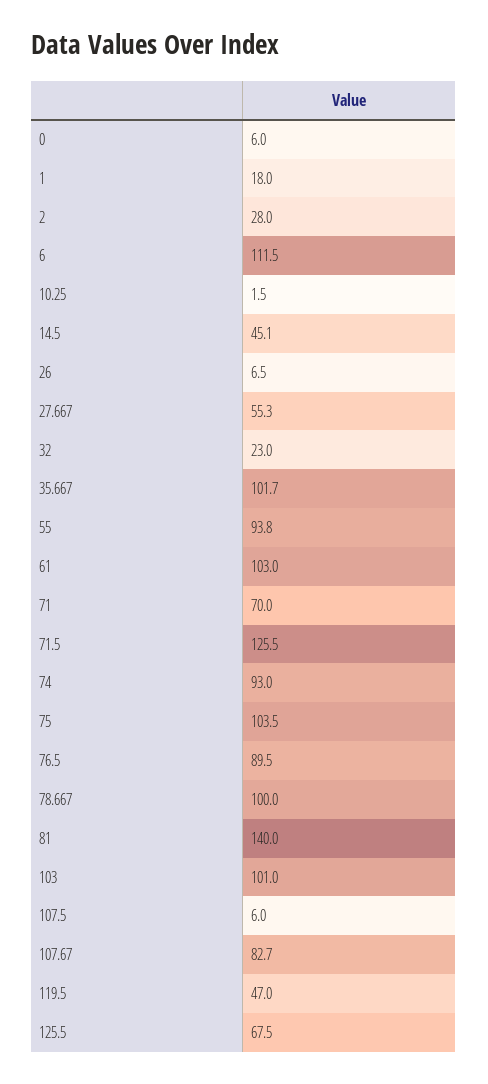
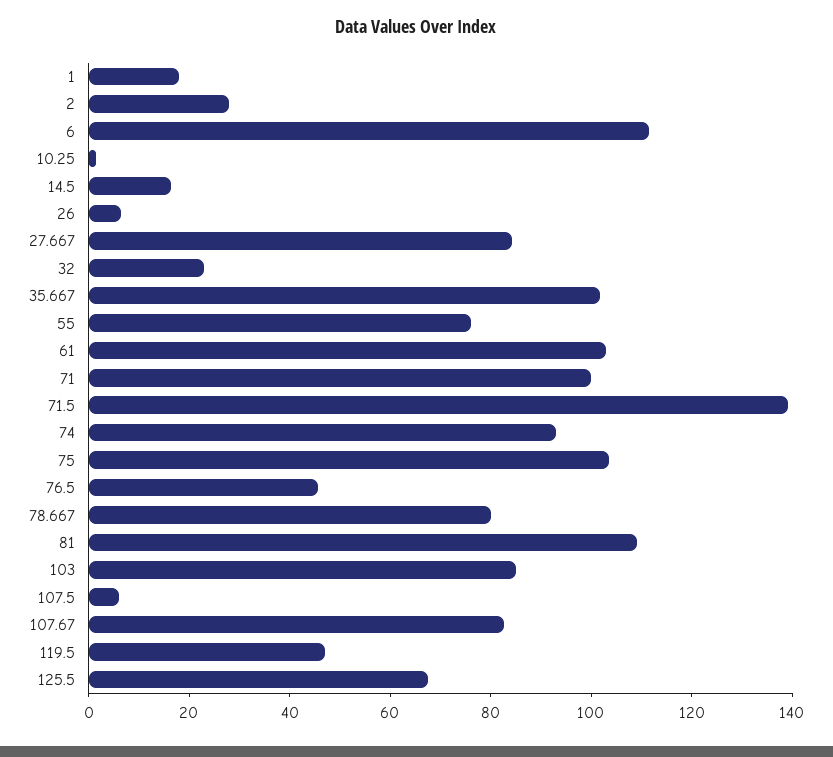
0: 6 -> none
14.5: 45.1 -> 15
27.667: 55.3 -> 85
55: 93.8 -> 75
71: 70 -> 100
71.5: 125.5 -> 140
76.5: 89.5 -> 45
78.667: 100 -> 80
81: 140 -> 110
103: 101 -> 85

